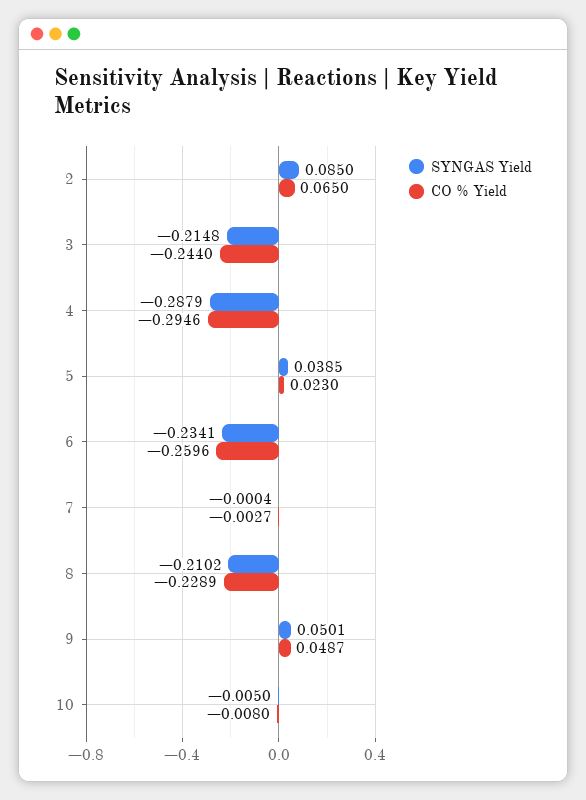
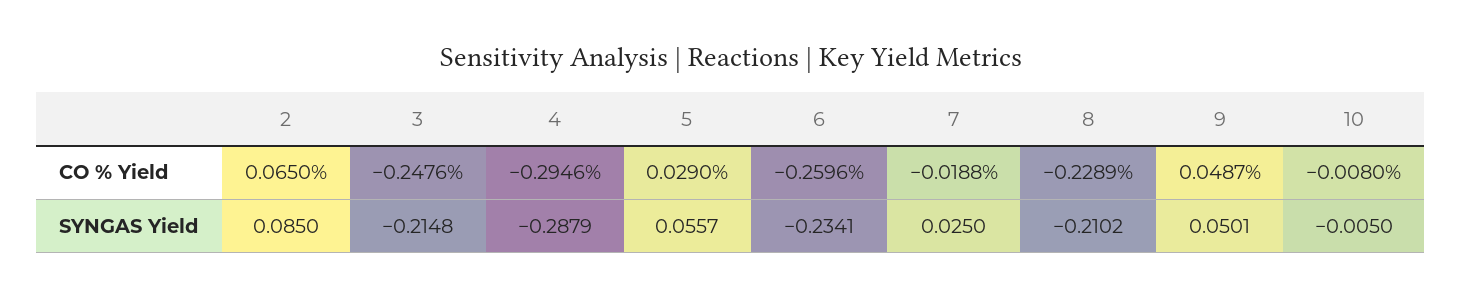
CO % Yield, 3: -0.244 -> -0.2476
SYNGAS Yield, 5: 0.0385 -> 0.0557
CO % Yield, 5: 0.023 -> 0.029
SYNGAS Yield, 7: -0.0004 -> 0.025
CO % Yield, 7: -0.0027 -> -0.0188

